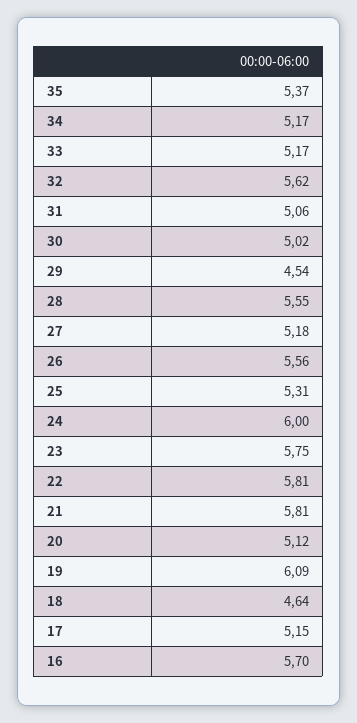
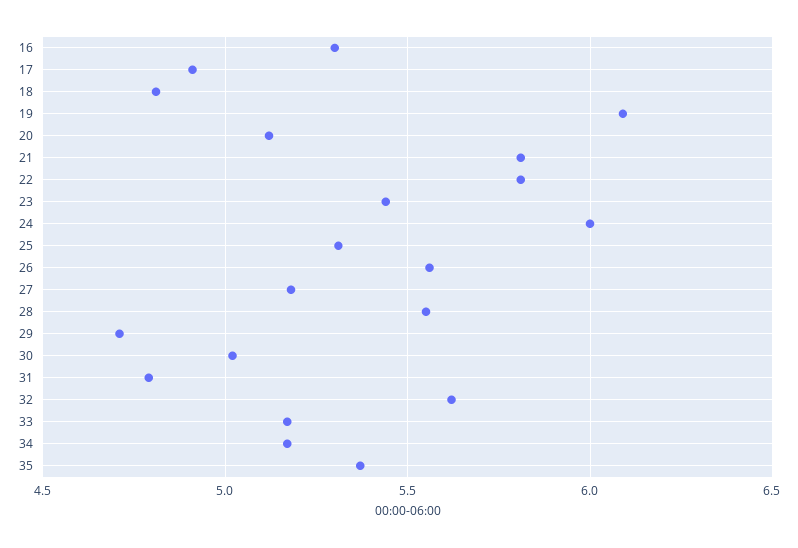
31: 5.06 -> 4.8
29: 4.54 -> 4.7
23: 5.75 -> 5.45
18: 4.64 -> 4.8
17: 5.15 -> 4.9
16: 5.7 -> 5.3

